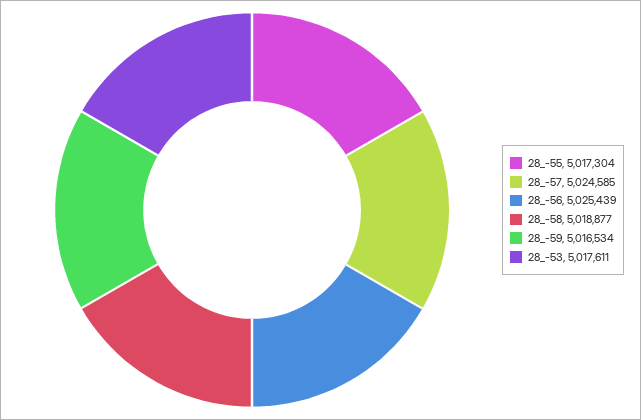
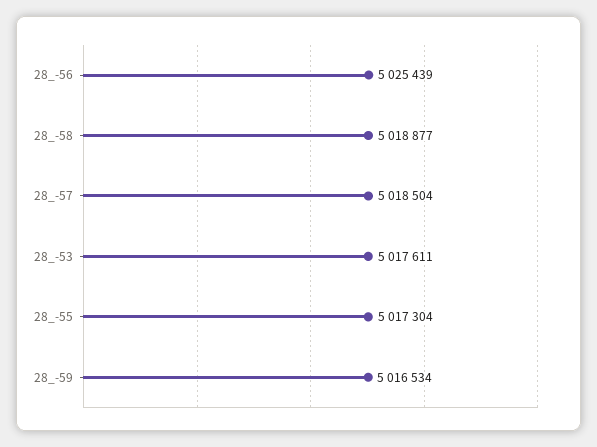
28_-57: 5024585 -> 5018504

